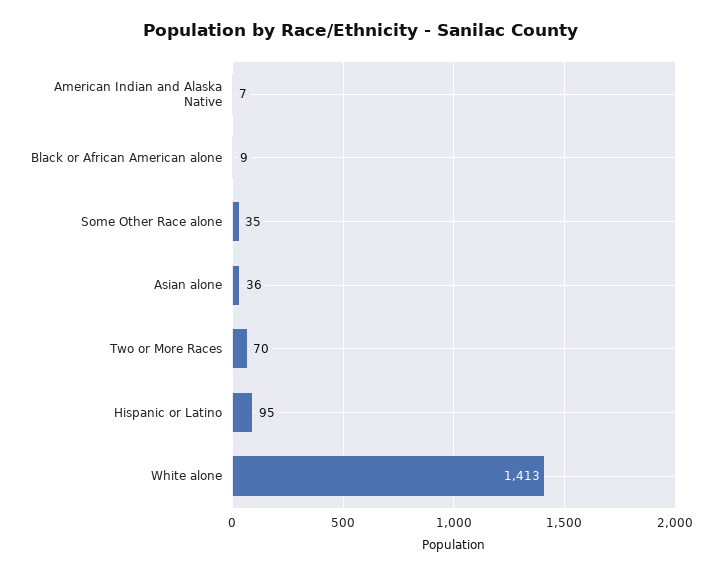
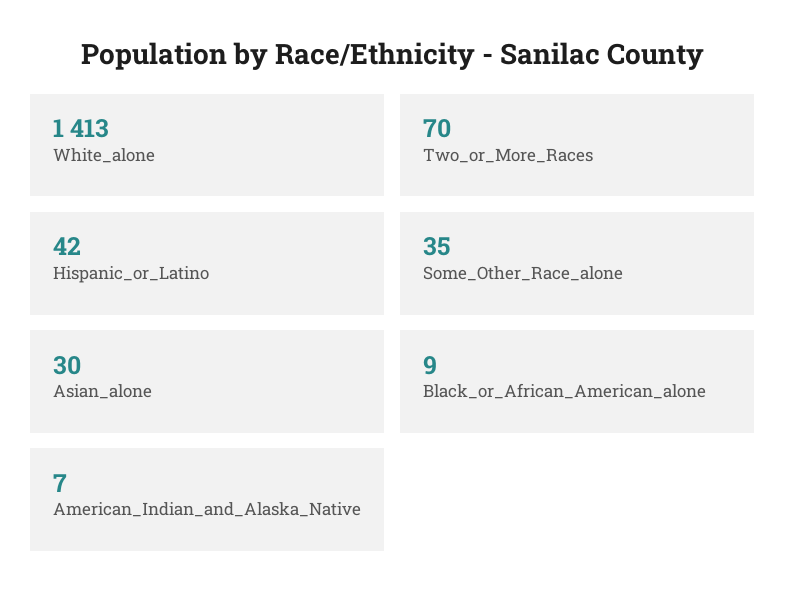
Asian alone: 36 -> 30
Hispanic or Latino: 95 -> 42

